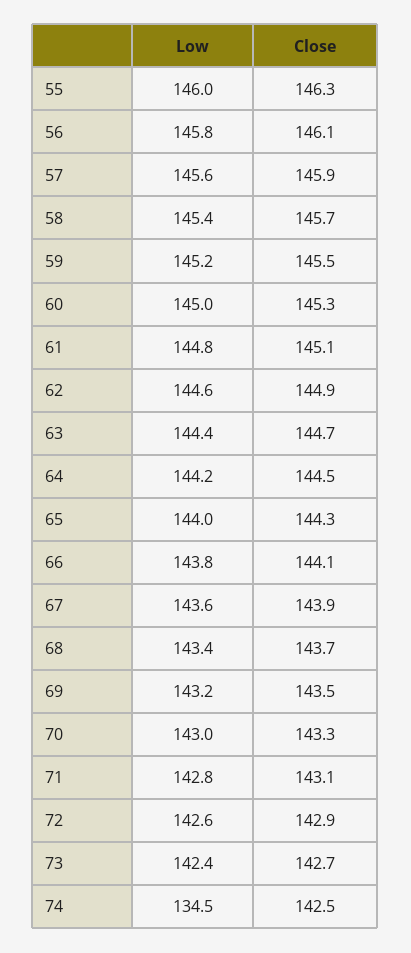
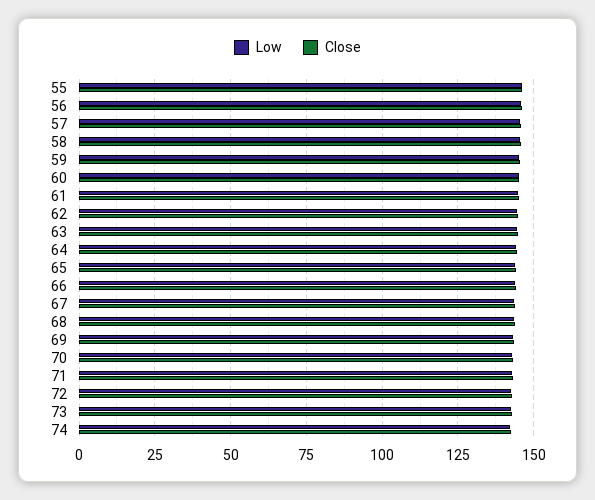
Low, 74: 134.5 -> 142.5

